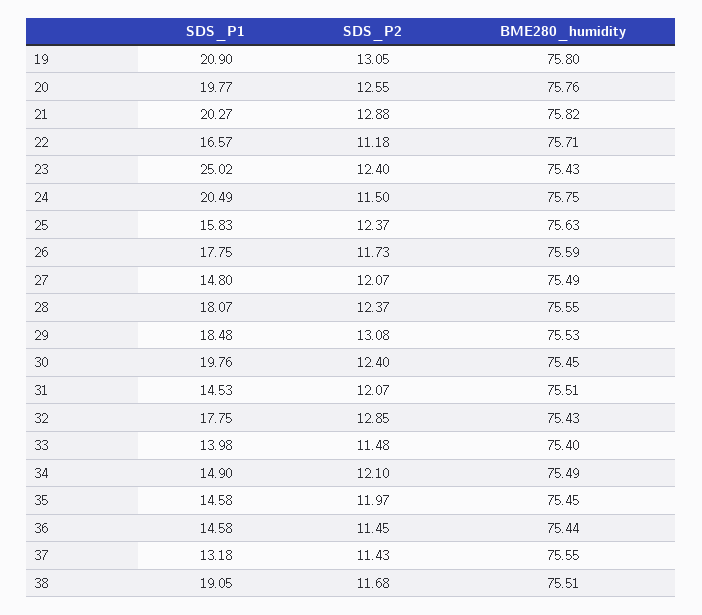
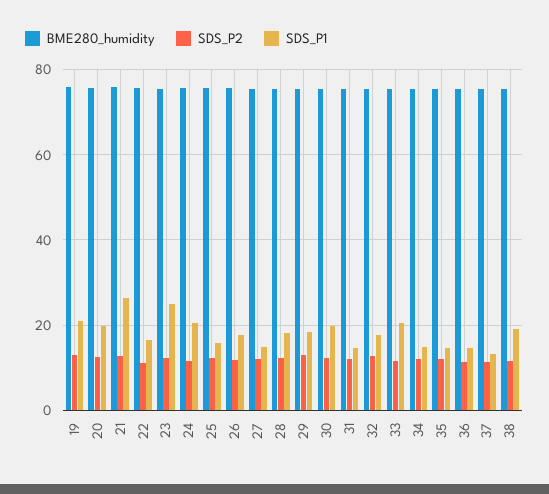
SDS_P1, 21: 20.27 -> 26
SDS_P1, 33: 13.98 -> 20

